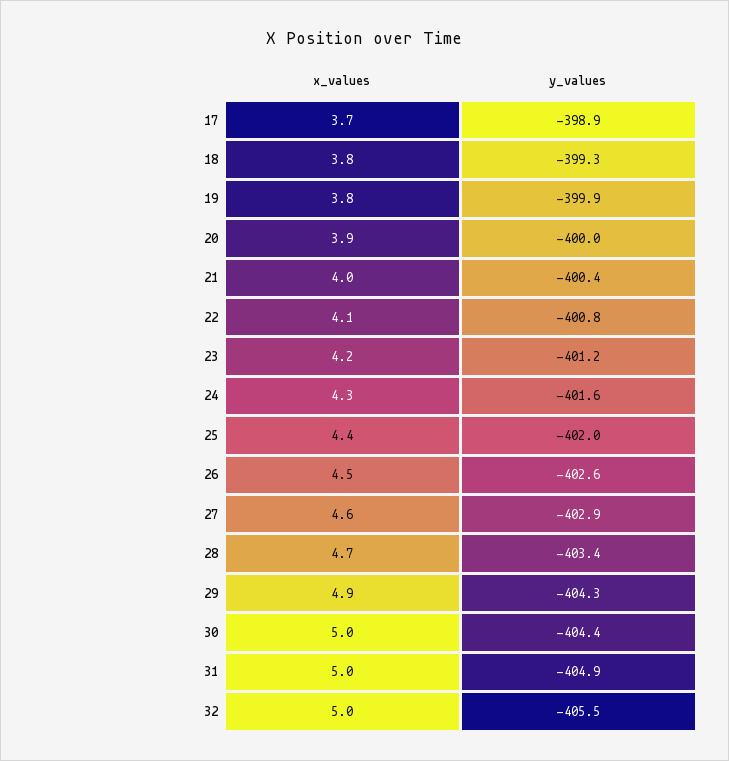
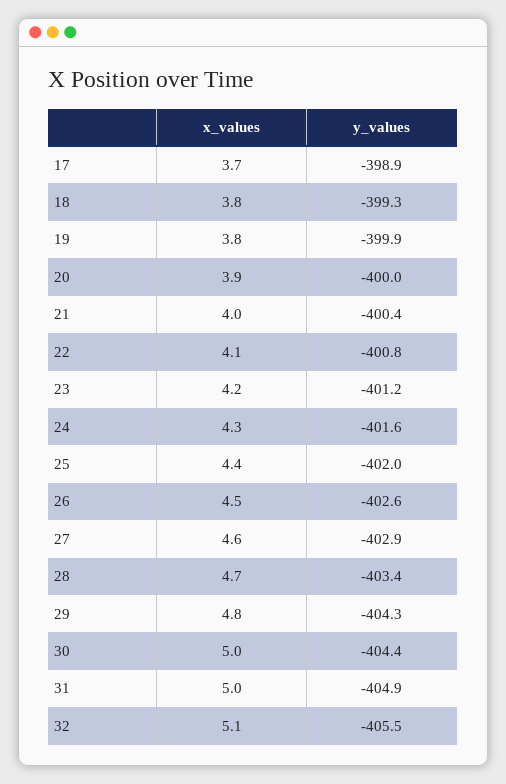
x_values, 29: 4.9 -> 4.8
x_values, 32: 5 -> 5.1

